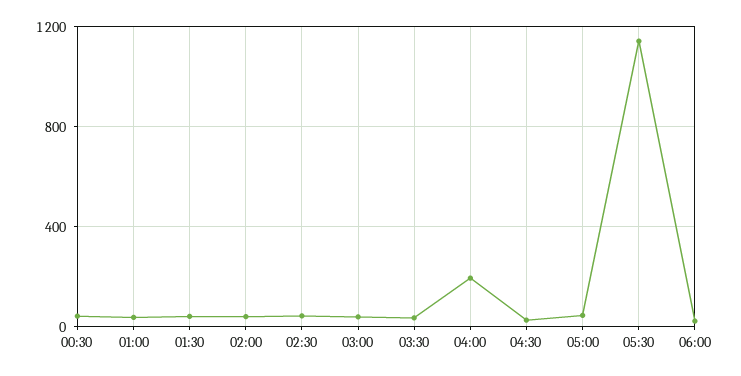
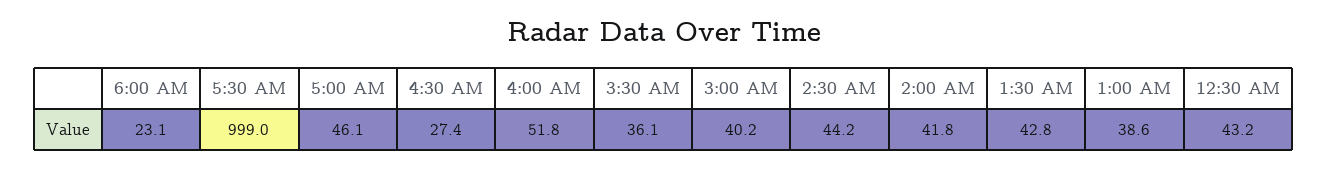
04:00: 200 -> 51.8
05:30: 1150 -> 999

